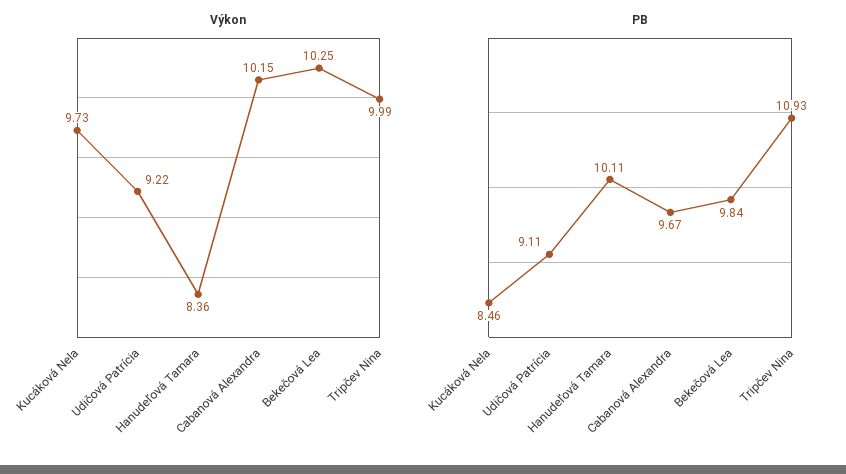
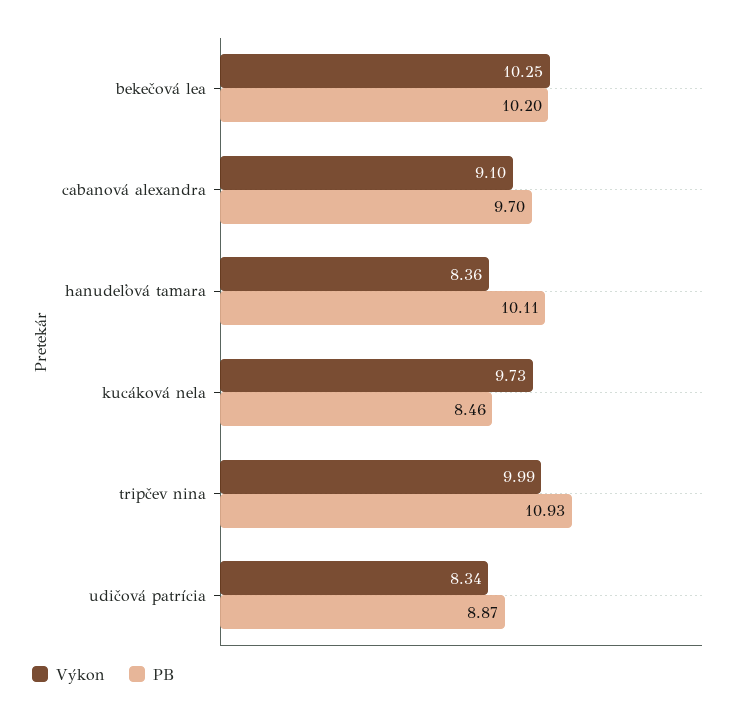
Výkon, Udičová Patrícia: 9.22 -> 8.34
Výkon, Cabanová Alexandra: 10.15 -> 9.1
PB, Udičová Patrícia: 9.11 -> 8.87
PB, Cabanová Alexandra: 9.67 -> 9.7
PB, Bekečová Lea: 9.84 -> 10.2

